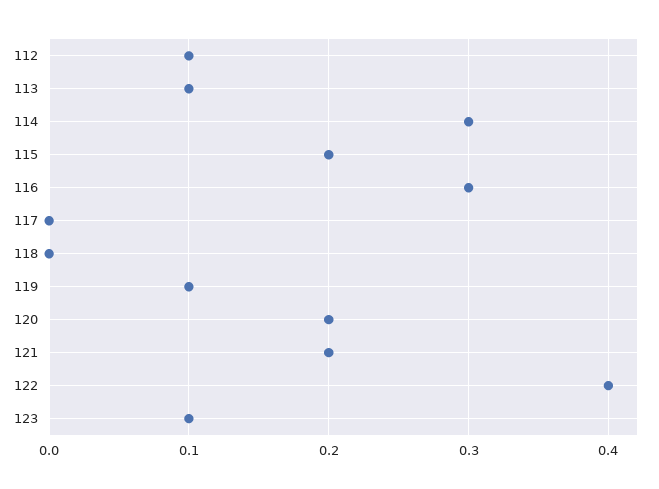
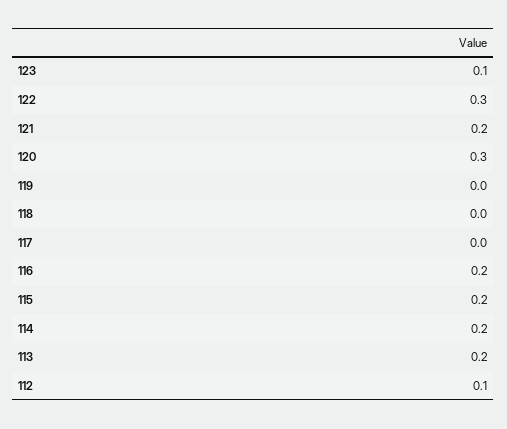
113: 0.1 -> 0.2
114: 0.3 -> 0.2
116: 0.3 -> 0.2
119: 0.1 -> 0
120: 0.2 -> 0.3
122: 0.4 -> 0.3

